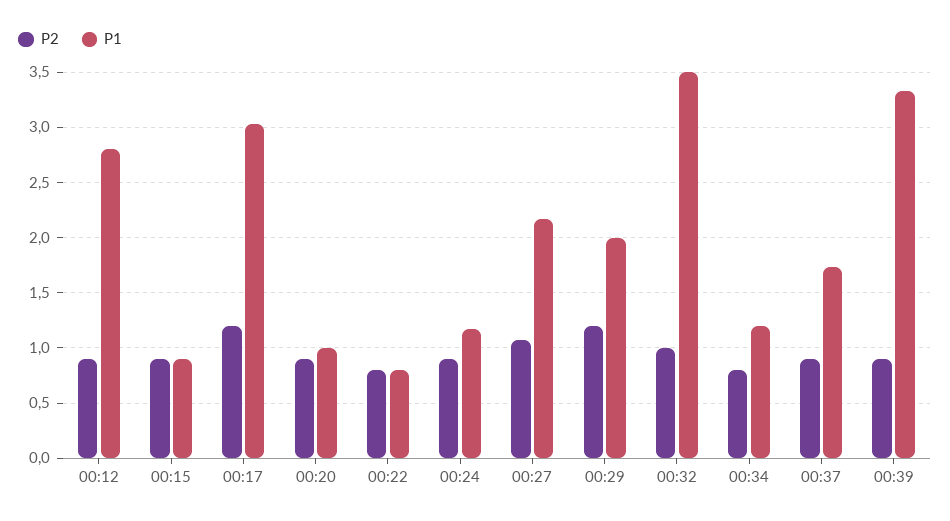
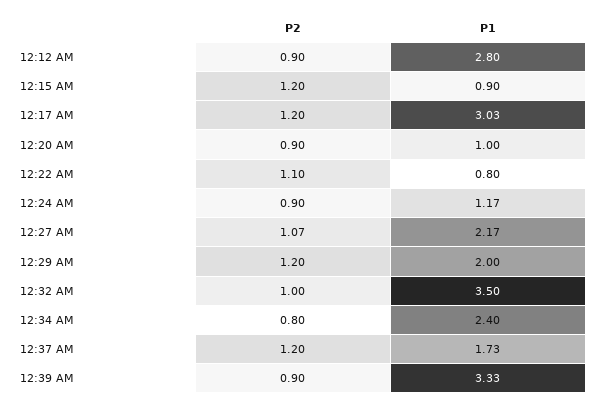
P2, 00:15: 0.9 -> 1.2
P2, 00:22: 0.8 -> 1.1
P1, 00:34: 1.2 -> 2.4
P2, 00:37: 0.9 -> 1.2

